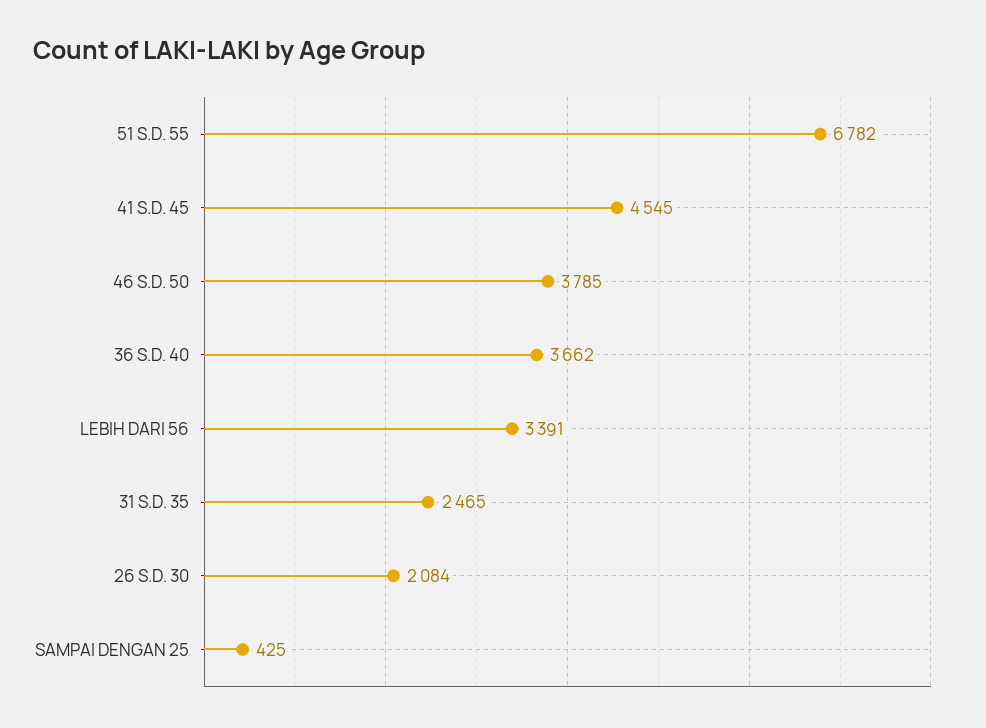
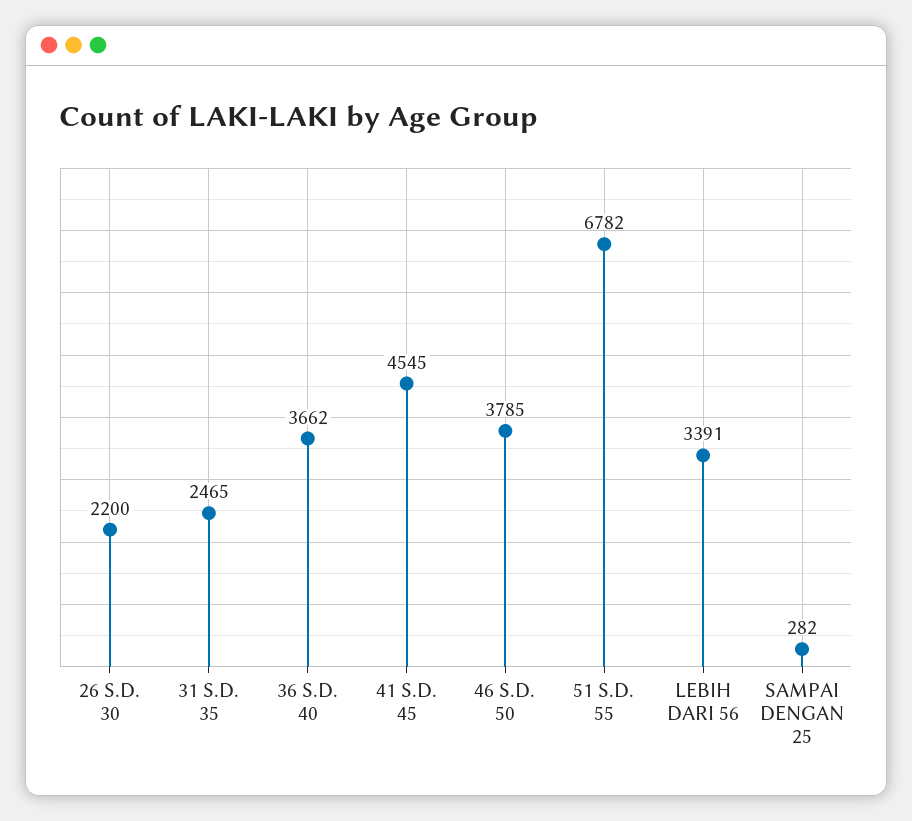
26 S.D. 30: 2084 -> 2200
SAMPAI DENGAN 25: 425 -> 282

